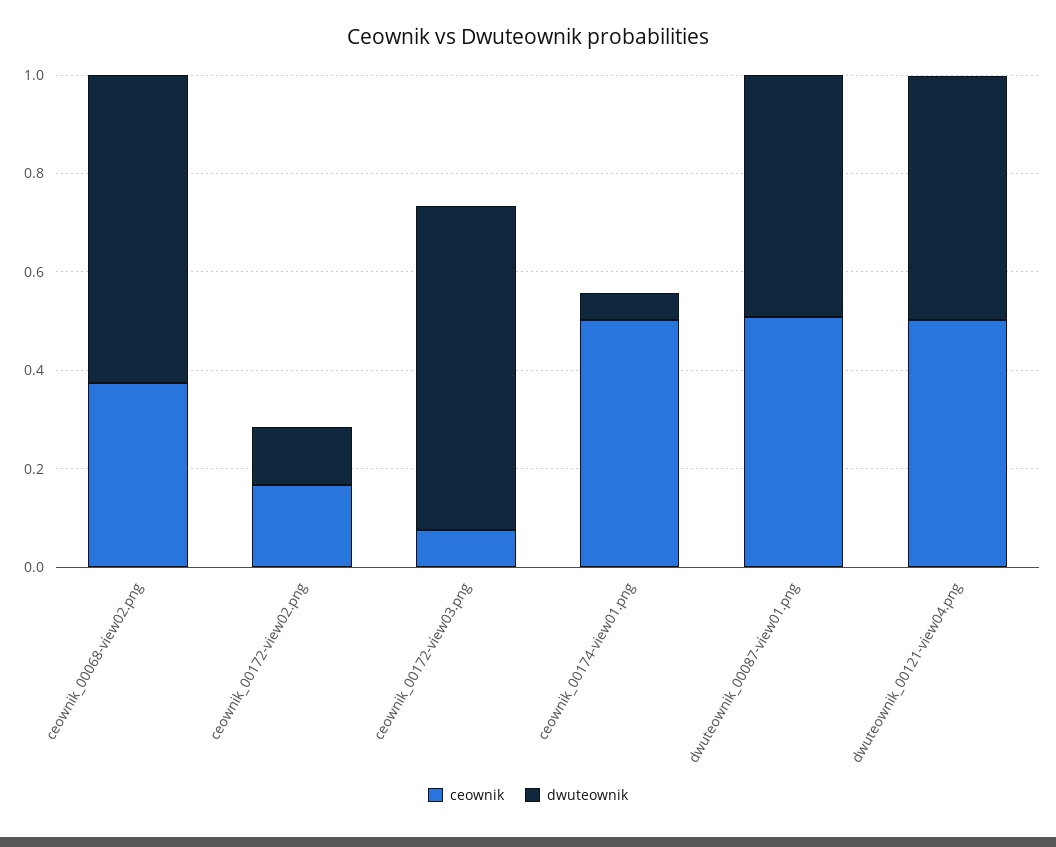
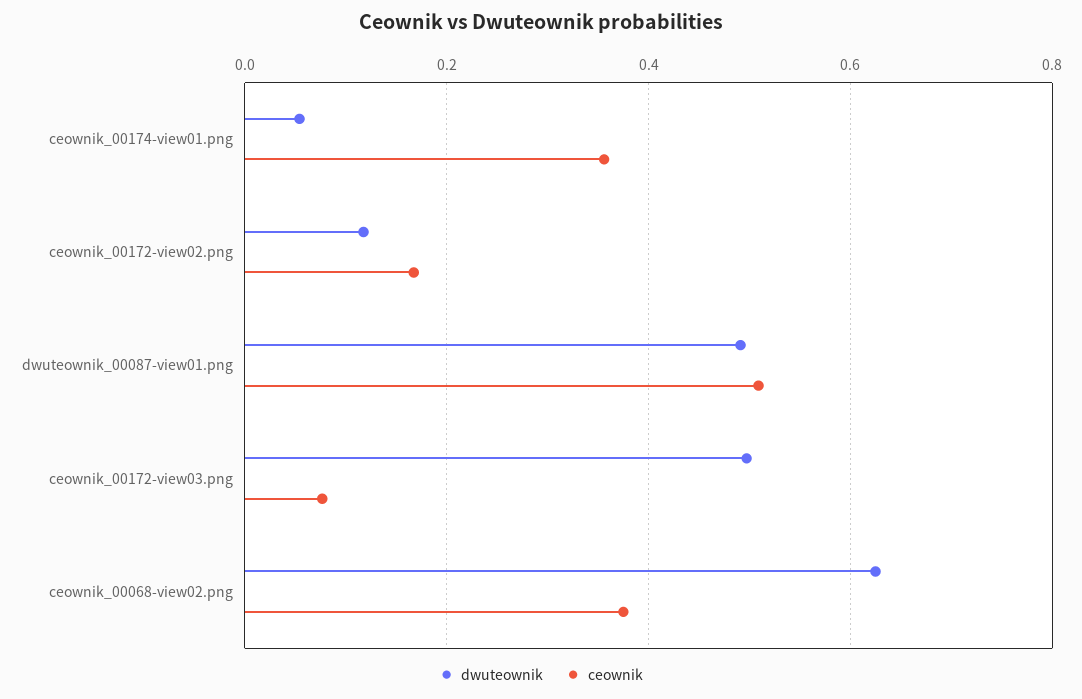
dwuteownik, ceownik_00172-view03.png: 0.65 -> 0.5
ceownik, ceownik_00174-view01.png: 0.5 -> 0.36
ceownik, dwuteownik_00121-view04.png: 0.5 -> none
dwuteownik, dwuteownik_00121-view04.png: 0.5 -> none

